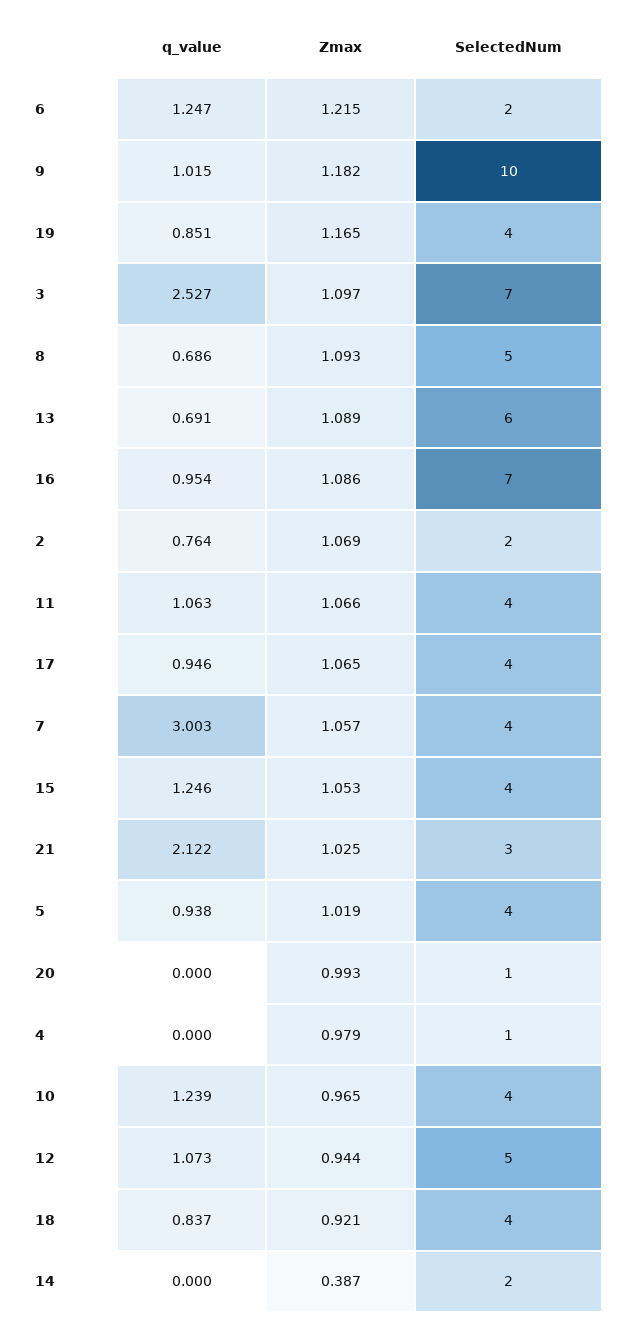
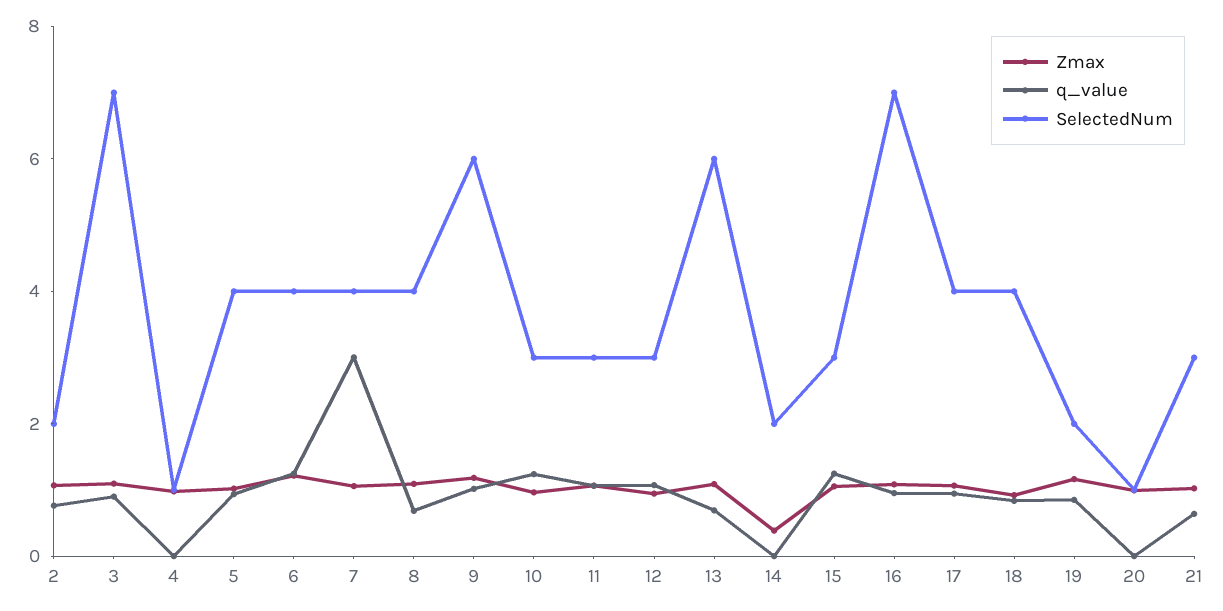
SelectedNum, 6: 2 -> 4
SelectedNum, 9: 10 -> 6
SelectedNum, 19: 4 -> 2
q_value, 3: 2.527 -> 1
SelectedNum, 8: 5 -> 4
SelectedNum, 11: 4 -> 3
SelectedNum, 15: 4 -> 3
q_value, 21: 2.122 -> 0.5
SelectedNum, 10: 4 -> 3
SelectedNum, 12: 5 -> 3

